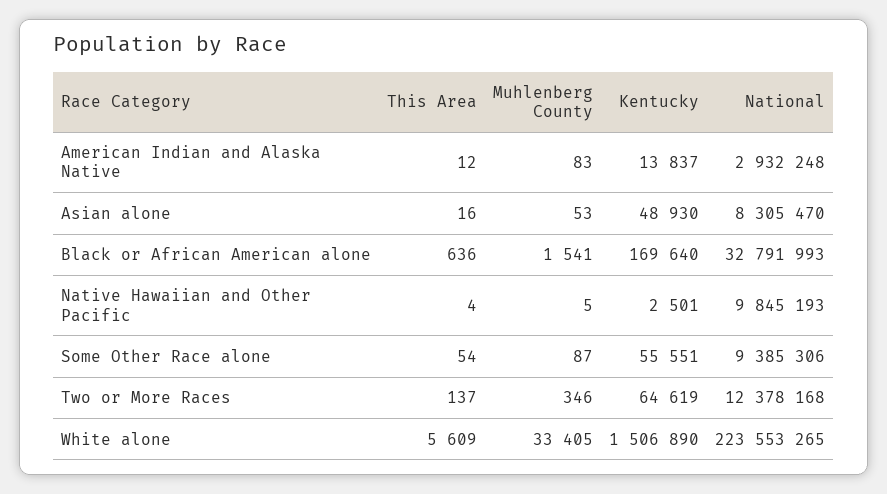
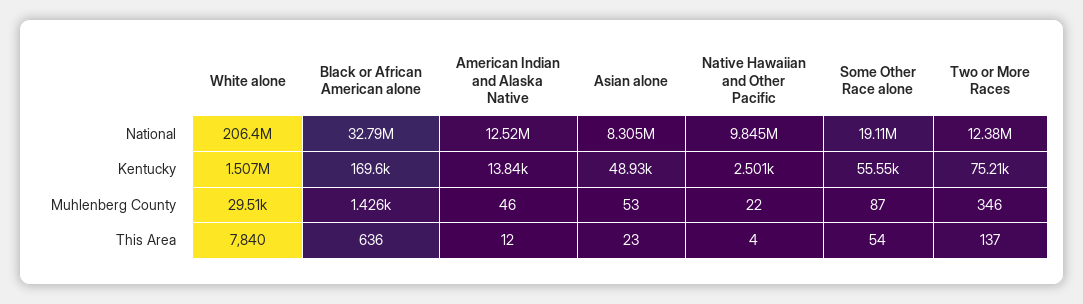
Muhlenberg County, American Indian and Alaska Native: 83 -> 46
National, American Indian and Alaska Native: 2932248 -> 12520000
This Area, Asian alone: 16 -> 23
Muhlenberg County, Black or African American alone: 1541 -> 1426
Muhlenberg County, Native Hawaiian and Other Pacific: 5 -> 22
National, Some Other Race alone: 9385306 -> 19110000
Kentucky, Two or More Races: 64619 -> 75210
This Area, White alone: 5609 -> 7840
Muhlenberg County, White alone: 33405 -> 29510
National, White alone: 223553265 -> 206400000

